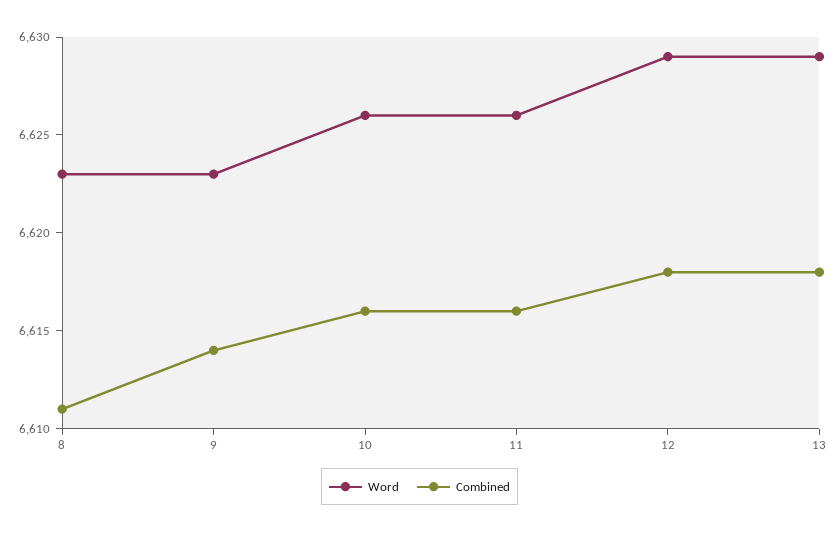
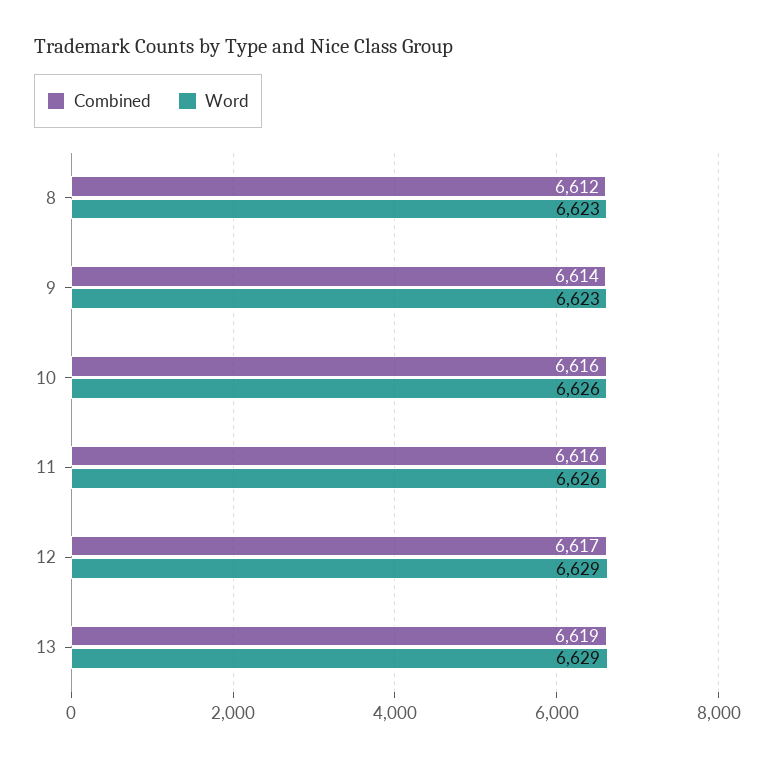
Combined, 8: 6611 -> 6612
Combined, 12: 6618 -> 6617
Combined, 13: 6618 -> 6619

